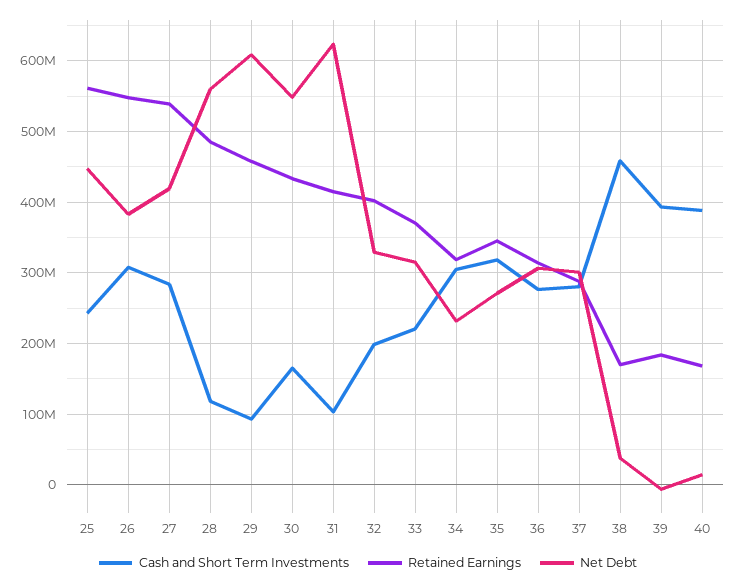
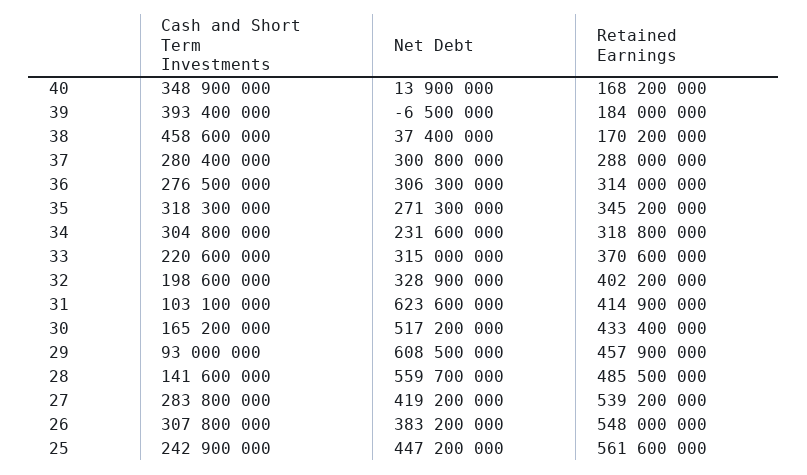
Cash and Short Term Investments, 28: 120000000 -> 141600000
Net Debt, 30: 550000000 -> 517200000
Cash and Short Term Investments, 40: 390000000 -> 348900000

